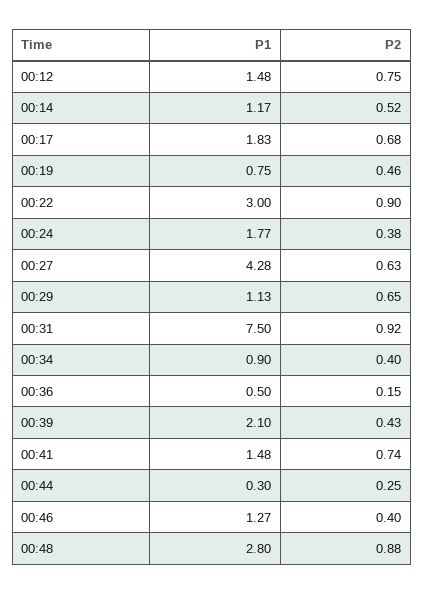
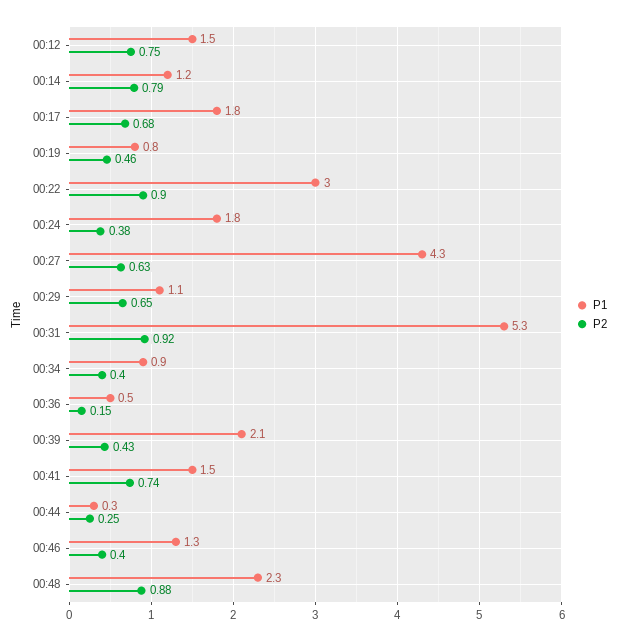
P2, 00:14: 0.52 -> 0.79
P1, 00:31: 7.5 -> 5.3
P1, 00:48: 2.8 -> 2.3

